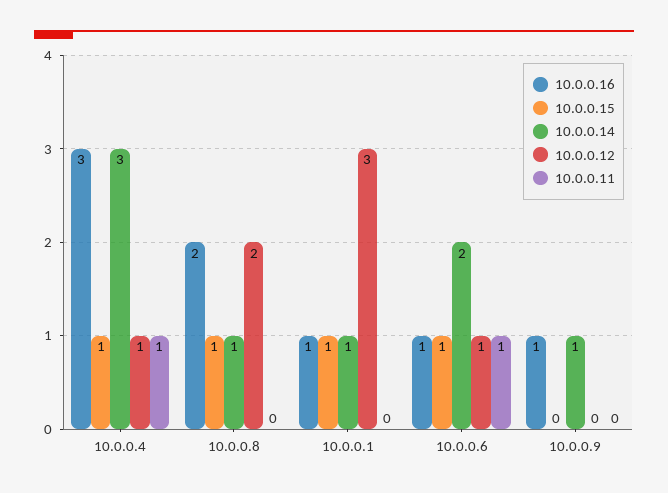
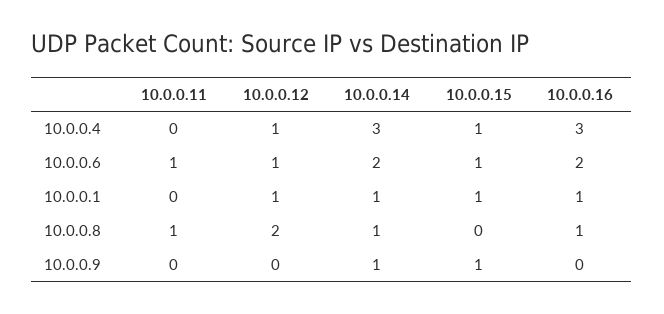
10.0.0.11, 10.0.0.4: 1 -> 0
10.0.0.16, 10.0.0.8: 2 -> 1
10.0.0.15, 10.0.0.8: 1 -> 0
10.0.0.11, 10.0.0.8: 0 -> 1
10.0.0.12, 10.0.0.1: 3 -> 1
10.0.0.16, 10.0.0.6: 1 -> 2
10.0.0.16, 10.0.0.9: 1 -> 0
10.0.0.15, 10.0.0.9: 0 -> 1

